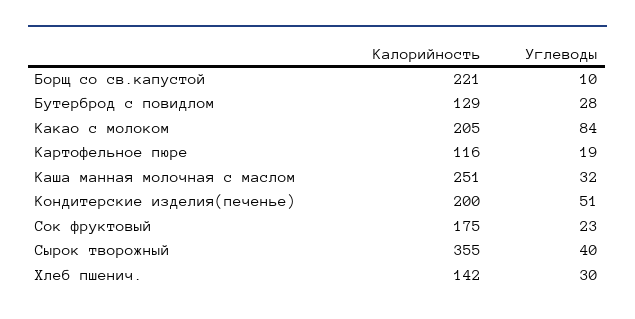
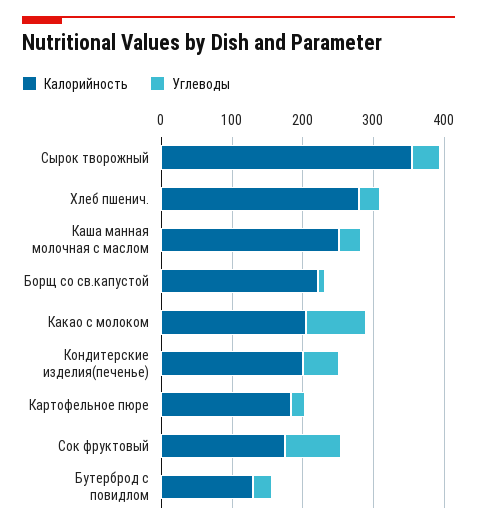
Калорийность, Картофельное пюре: 116 -> 180
Углеводы, Сок фруктовый: 23 -> 80
Калорийность, Хлеб пшенич.: 142 -> 280

